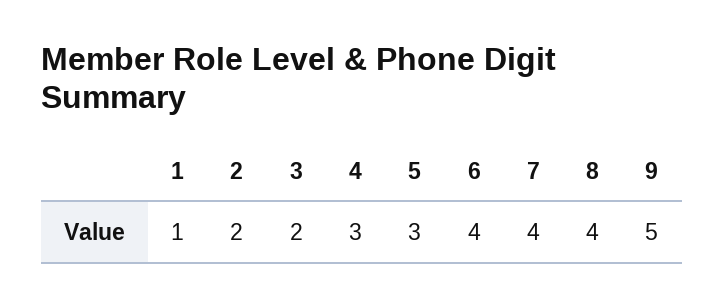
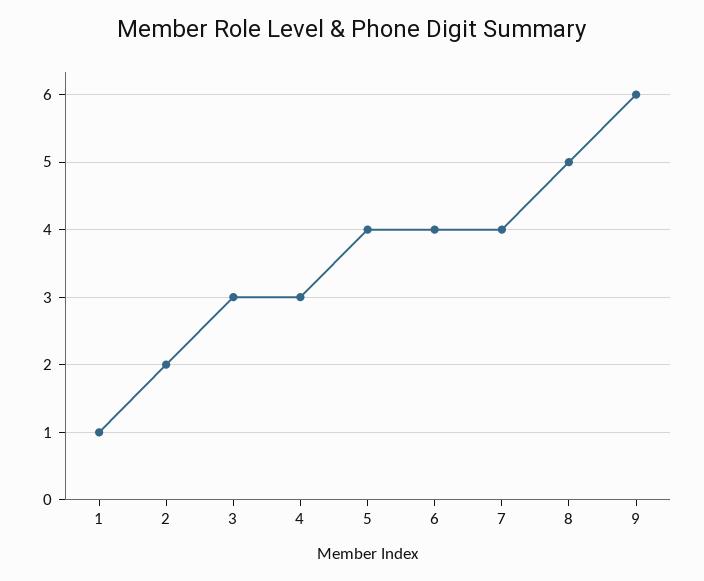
3: 2 -> 3
5: 3 -> 4
8: 4 -> 5
9: 5 -> 6

